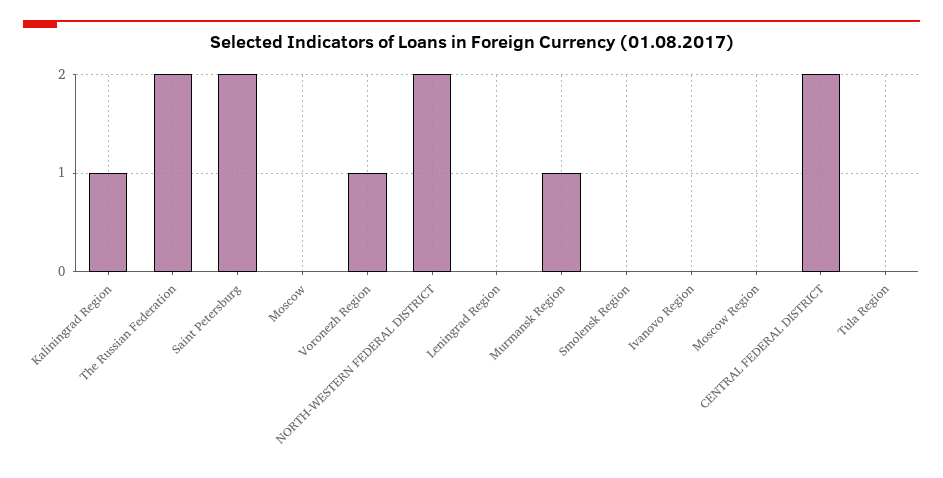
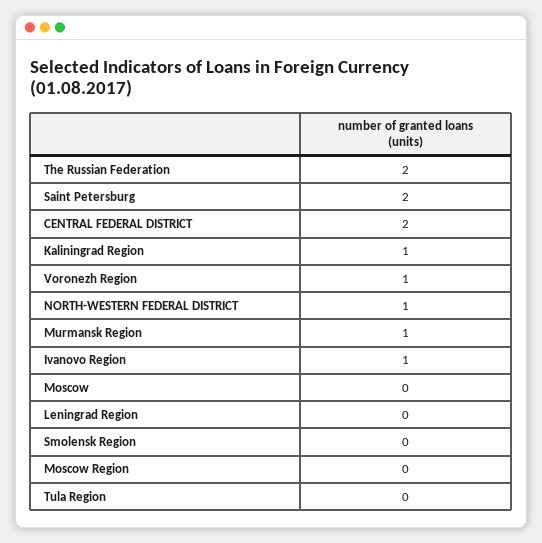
NORTH-WESTERN FEDERAL DISTRICT: 2 -> 1
Ivanovo Region: 0 -> 1

